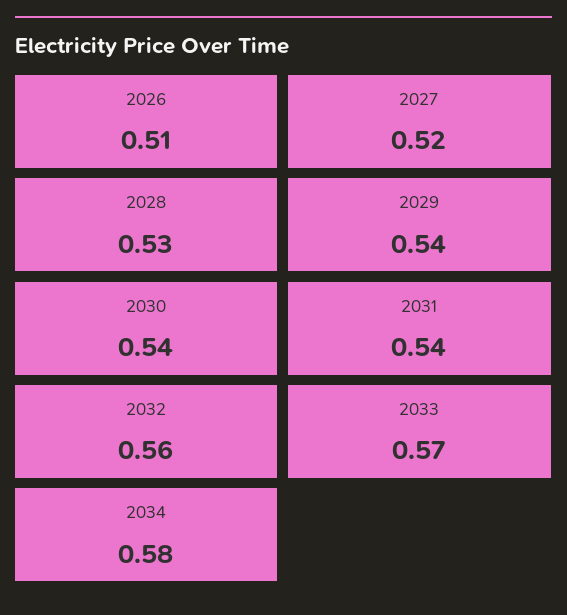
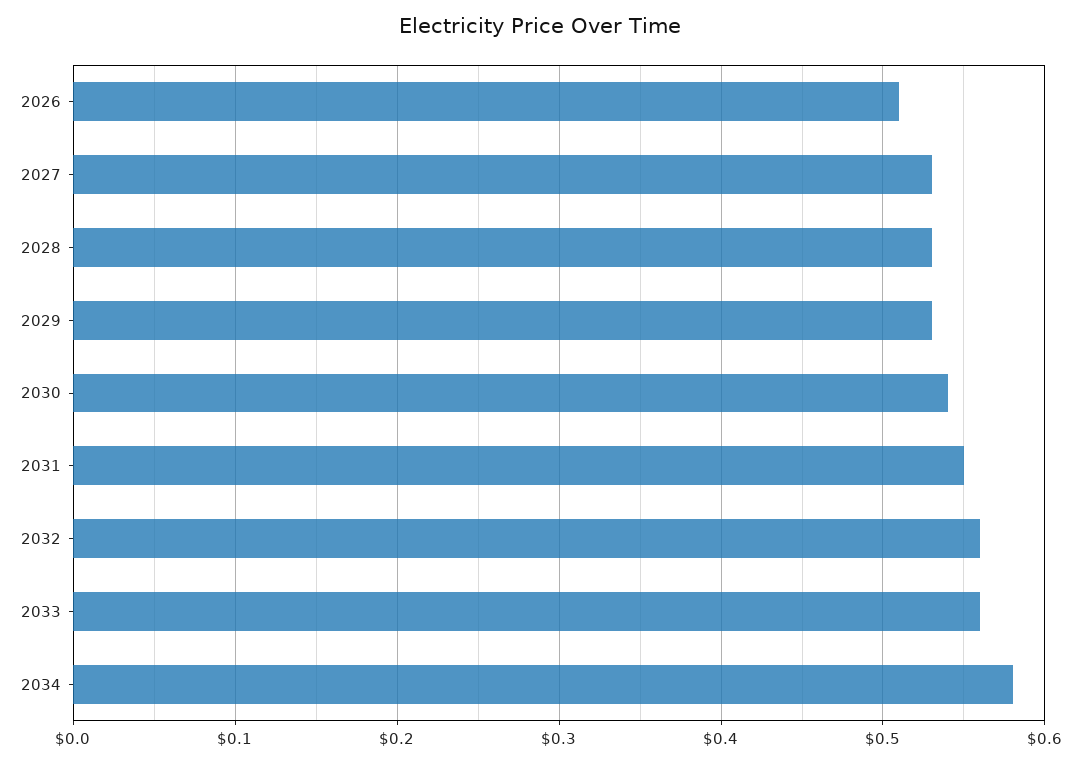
2027: 0.52 -> 0.53
2029: 0.54 -> 0.53
2031: 0.54 -> 0.55
2033: 0.57 -> 0.56

